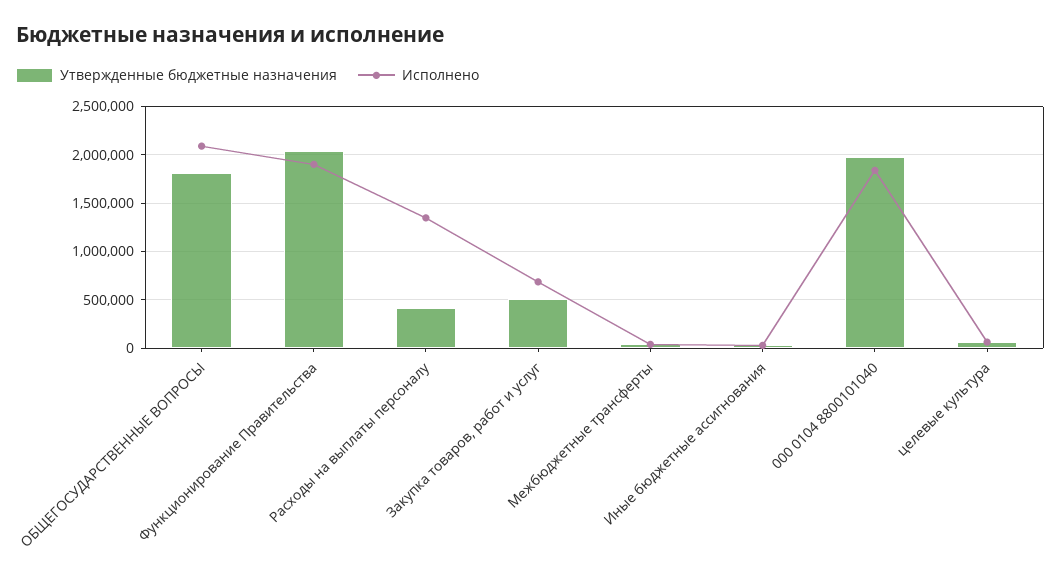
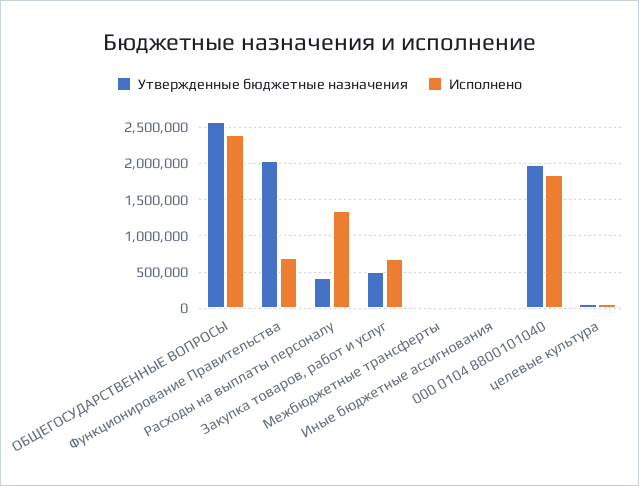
Утвержденные бюджетные назначения, ОБЩЕГОСУДАРСТВЕННЫЕ ВОПРОСЫ: 1800000 -> 2600000
Исполнено, ОБЩЕГОСУДАРСТВЕННЫЕ ВОПРОСЫ: 2100000 -> 2400000
Исполнено, Функционирование Правительства: 1900000 -> 700000

